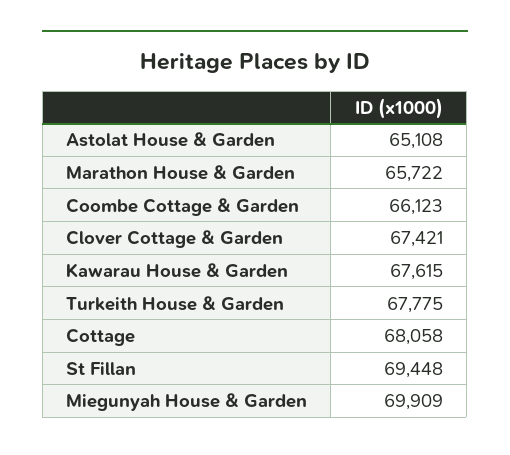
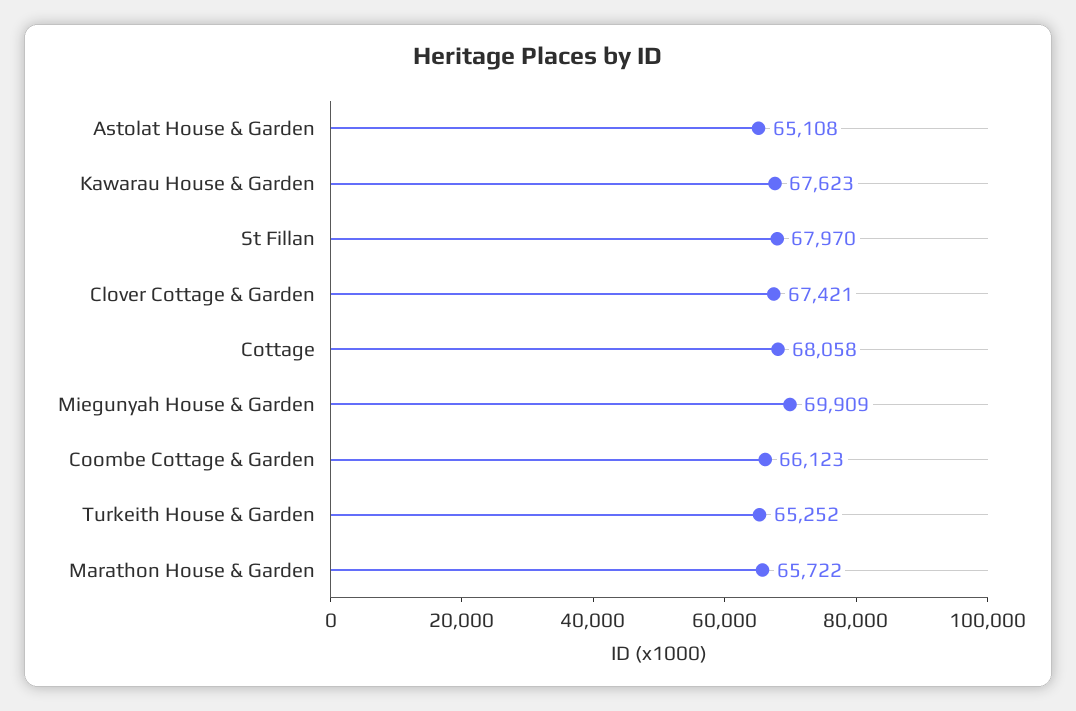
Kawarau House & Garden: 67615 -> 67623
Turkeith House & Garden: 67775 -> 65252
St Fillan: 69448 -> 67970

